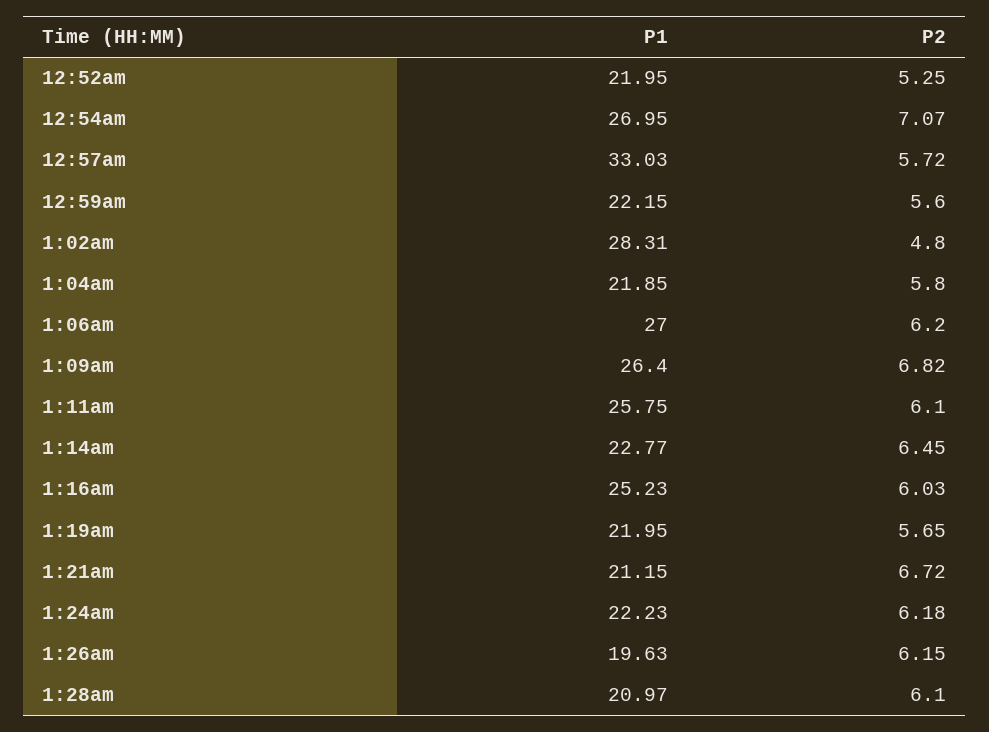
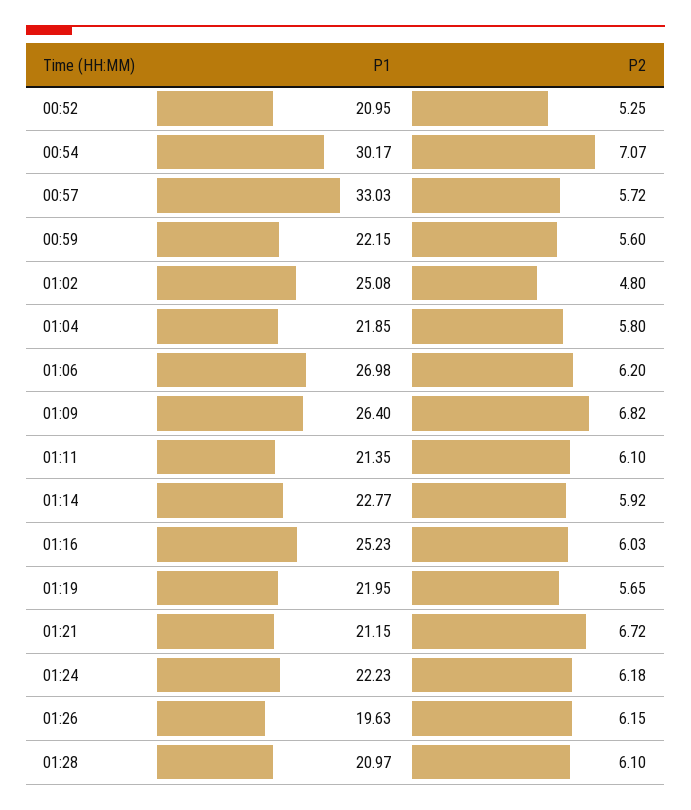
P1, 12:52am: 21.95 -> 20.95
P1, 12:54am: 26.95 -> 30.17
P1, 1:02am: 28.31 -> 25.08
P1, 1:06am: 27 -> 26.98
P1, 1:11am: 25.75 -> 21.35
P2, 1:14am: 6.45 -> 5.92

